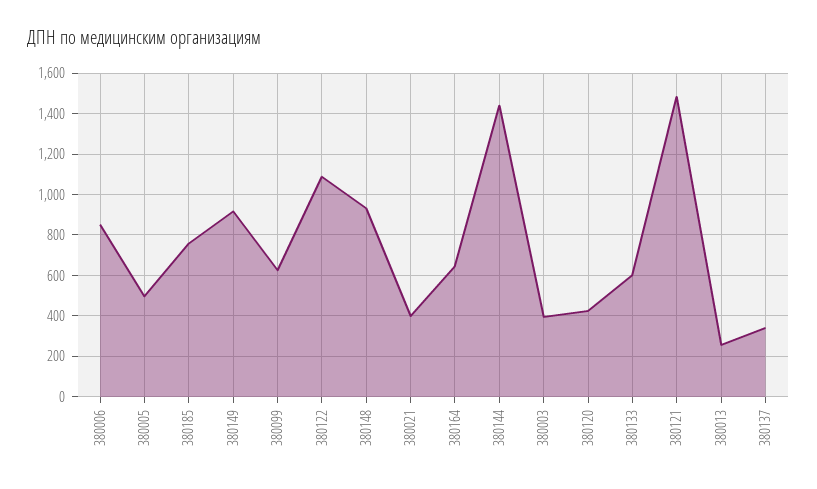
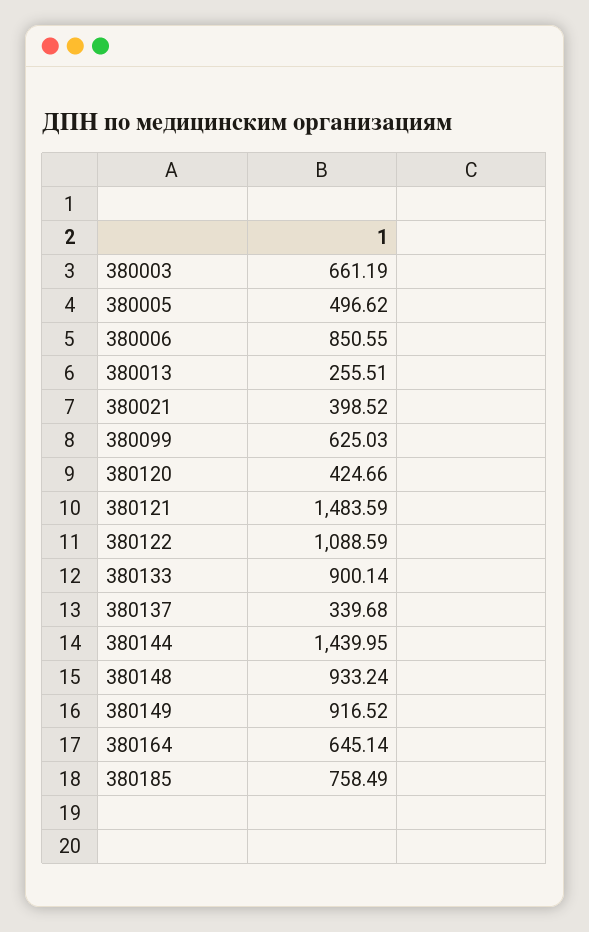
380003: 400 -> 661.19
380133: 600 -> 900.14

